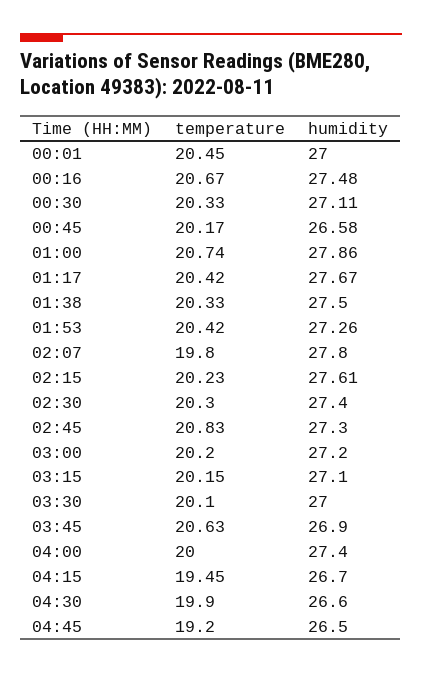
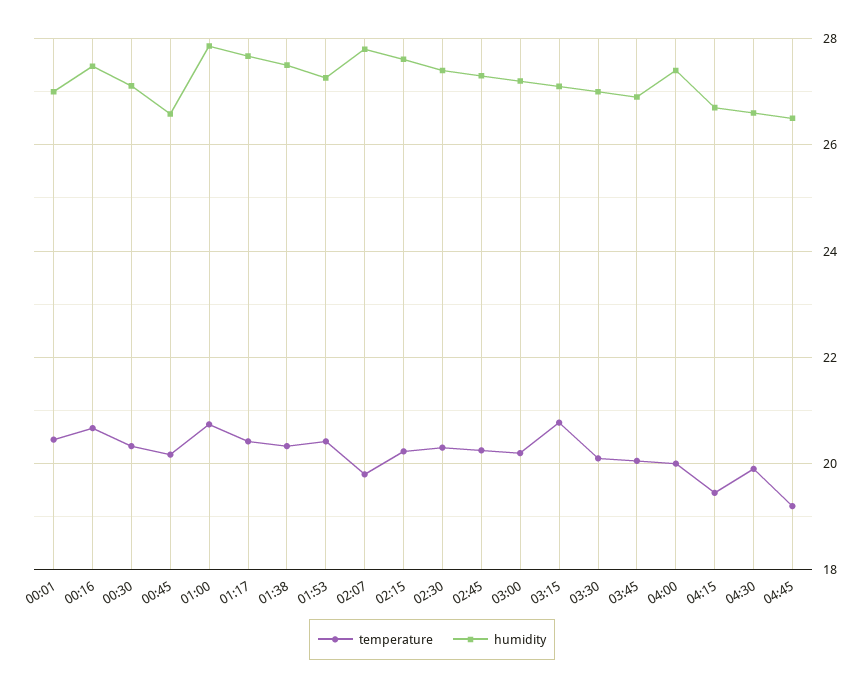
temperature, 02:45: 20.83 -> 20.2
temperature, 03:15: 20.15 -> 20.8
temperature, 03:45: 20.63 -> 20

